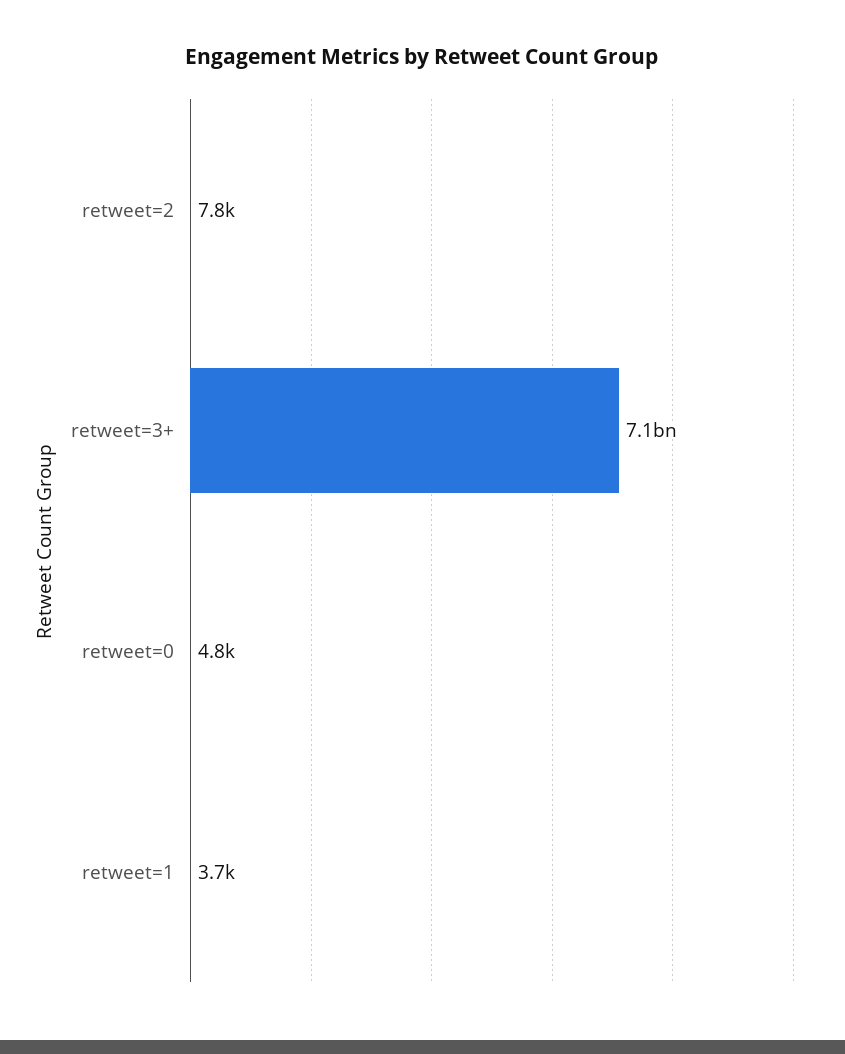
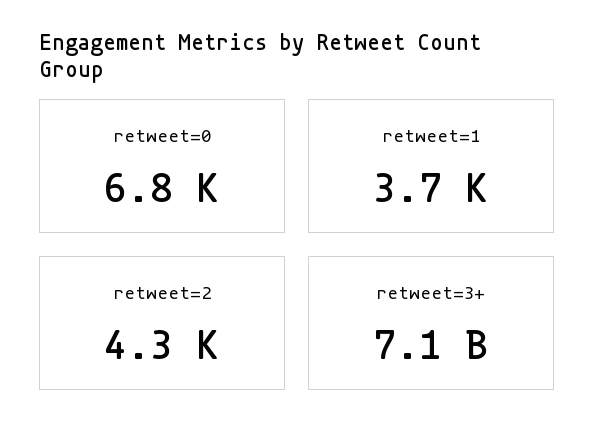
retweet=2: 7800 -> 4300
retweet=0: 4800 -> 6800

